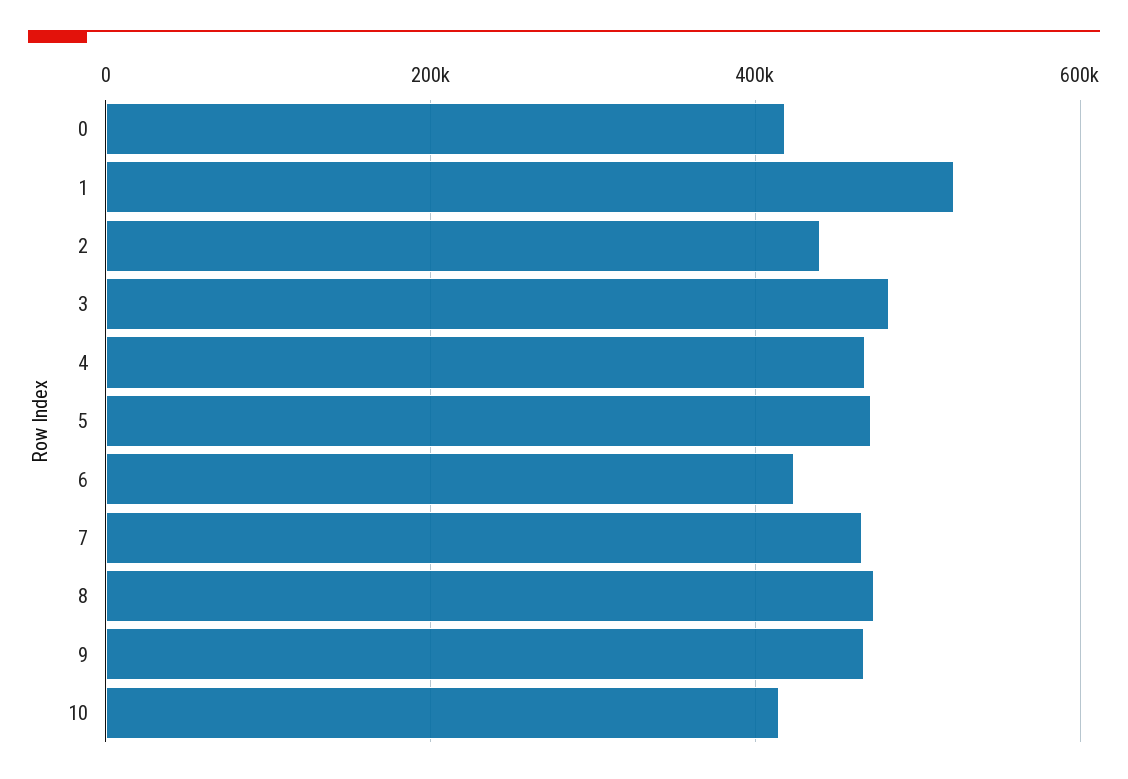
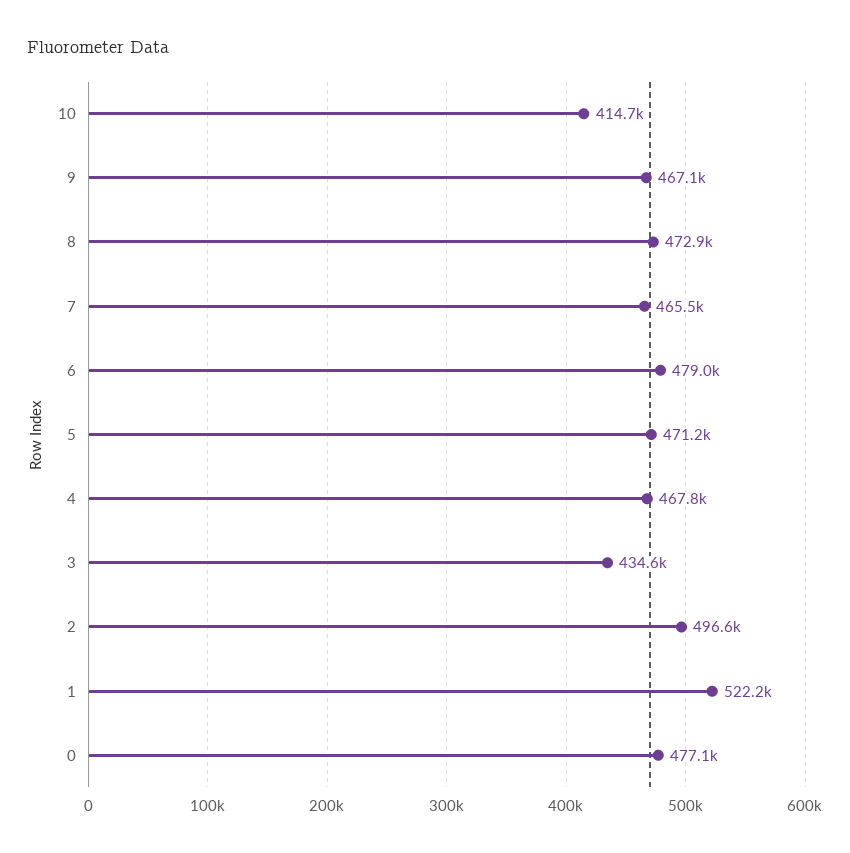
0: 420000 -> 477100
2: 440000 -> 496600
3: 480000 -> 434600
6: 420000 -> 479000

